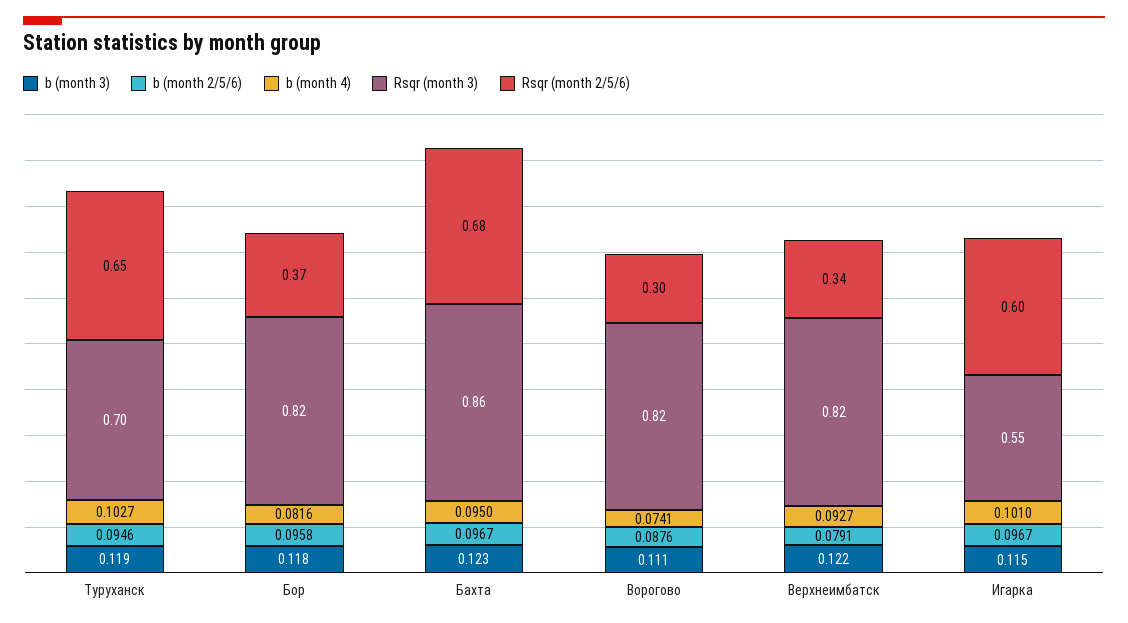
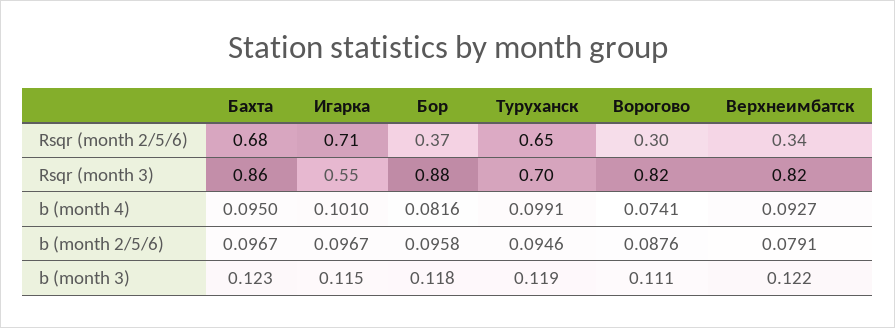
b (month 4), Туруханск: 0.1027 -> 0.0991
Rsqr (month 3), Бор: 0.82 -> 0.88
Rsqr (month 2/5/6), Игарка: 0.6 -> 0.71

